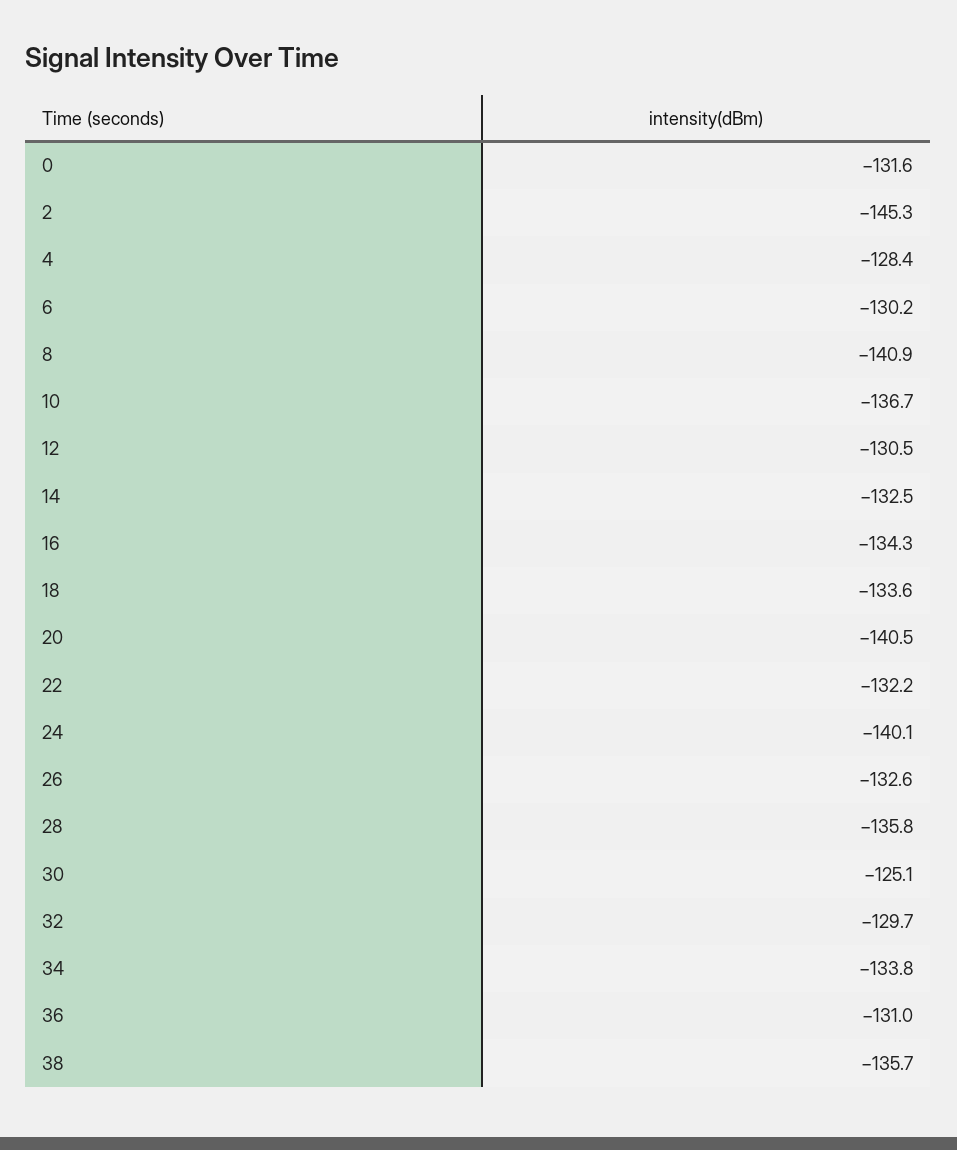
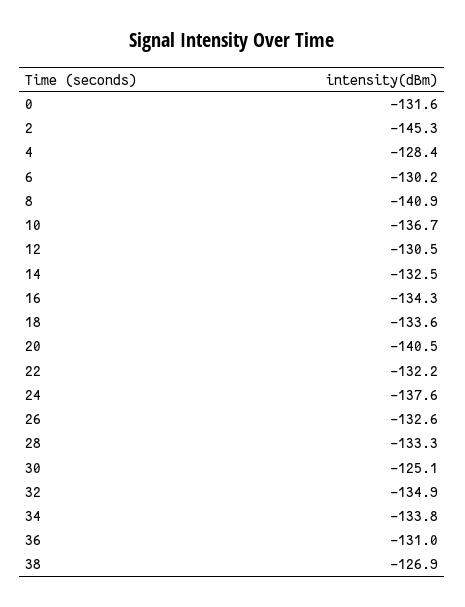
24: -140.1 -> -137.6
28: -135.8 -> -133.3
32: -129.7 -> -134.9
38: -135.7 -> -126.9

